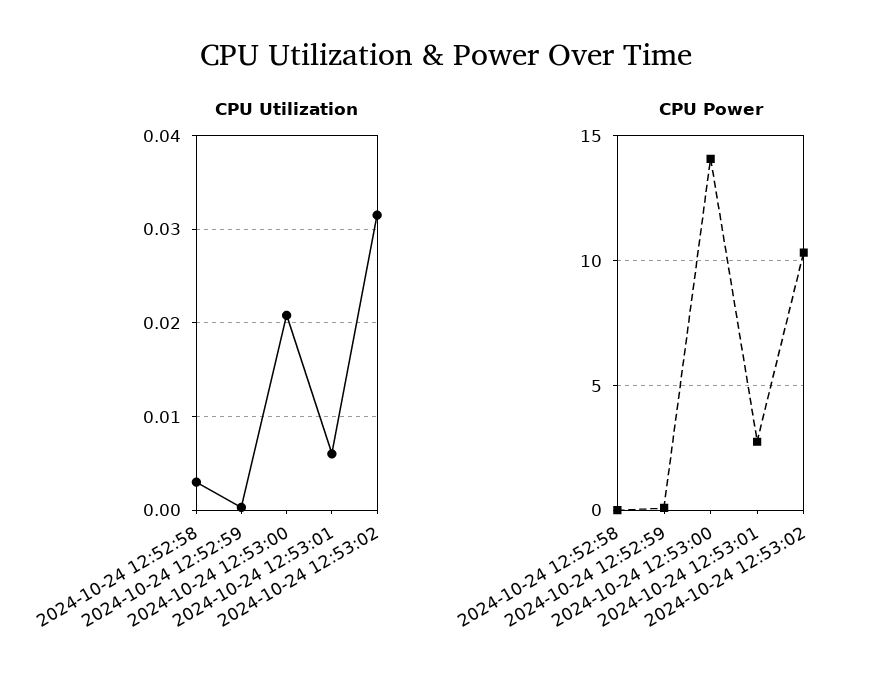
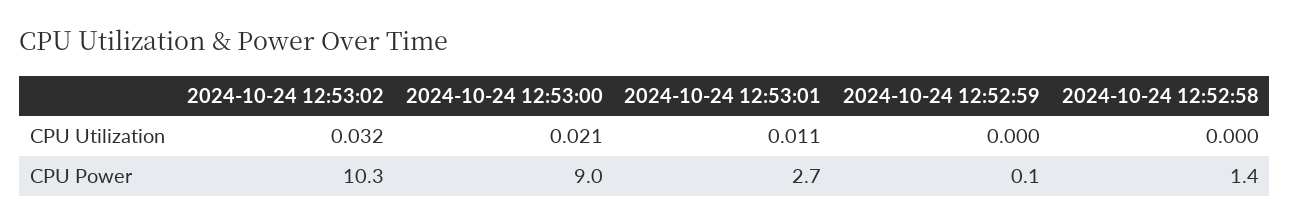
CPU Utilization, 2024-10-24 12:52:58: 0.003 -> 0
CPU Utilization, 2024-10-24 12:53:01: 0.006 -> 0.011
CPU Power, 2024-10-24 12:52:58: 0 -> 1.4
CPU Power, 2024-10-24 12:53:00: 14 -> 9

